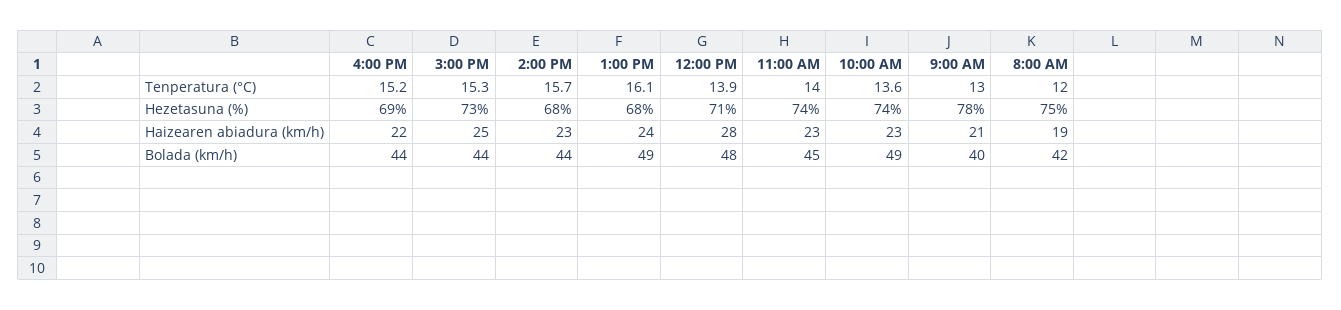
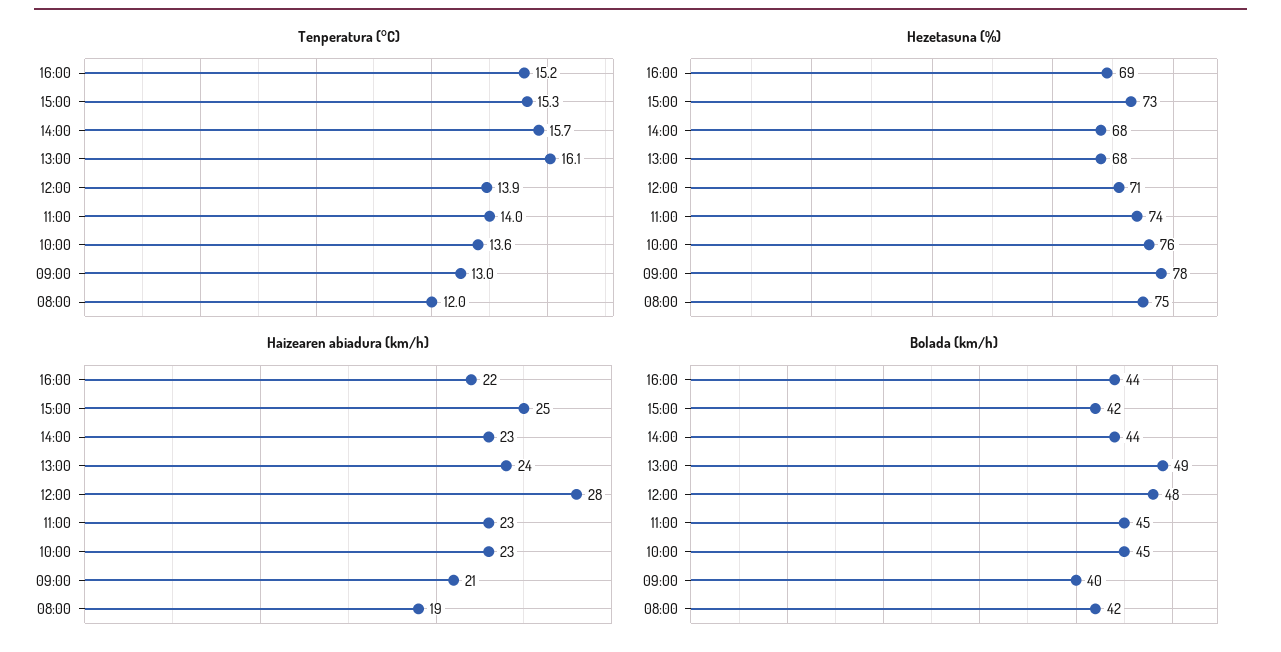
Hezetasuna (%), 10:00 AM: 74 -> 76
Bolada (km/h), 3:00 PM: 44 -> 42
Bolada (km/h), 10:00 AM: 49 -> 45

